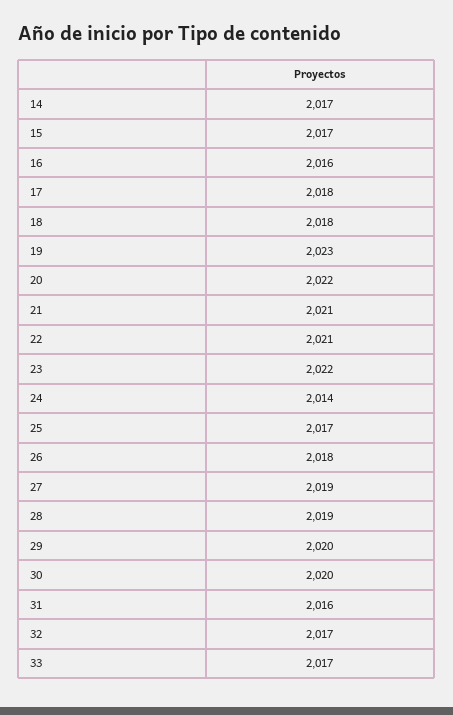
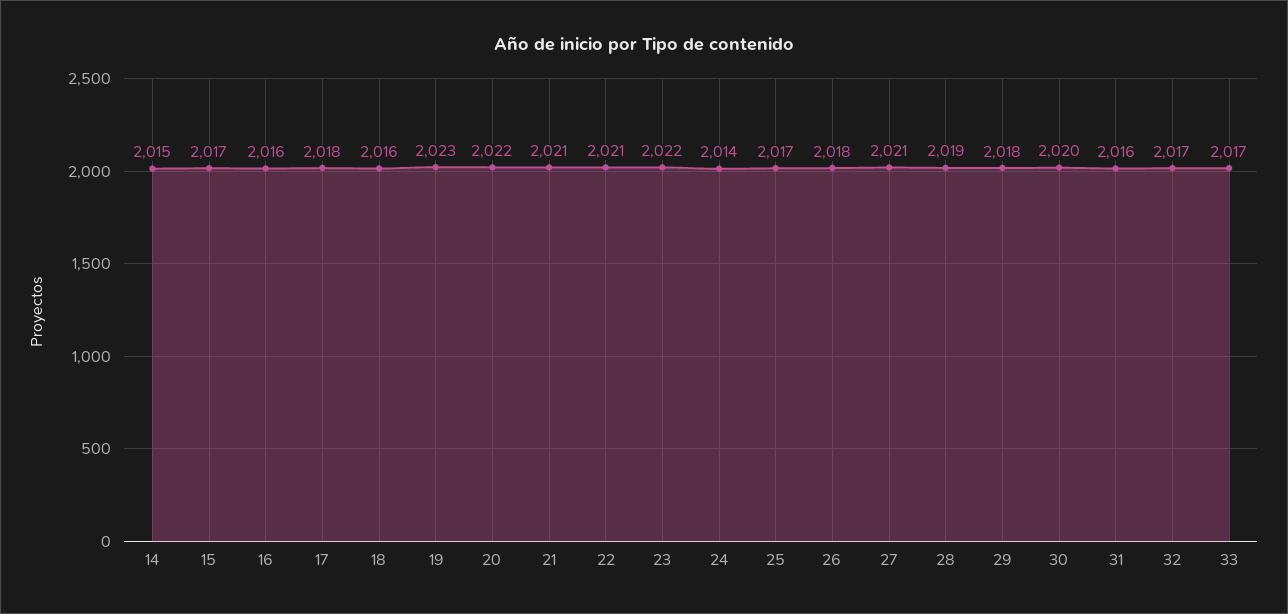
14: 2017 -> 2015
18: 2018 -> 2016
27: 2019 -> 2021
29: 2020 -> 2018

